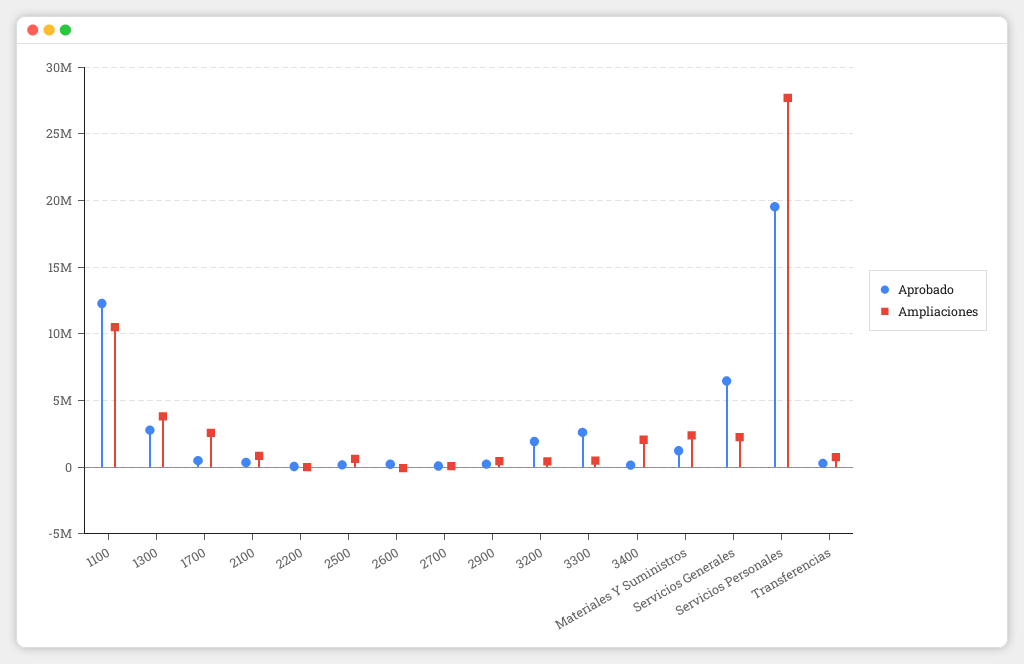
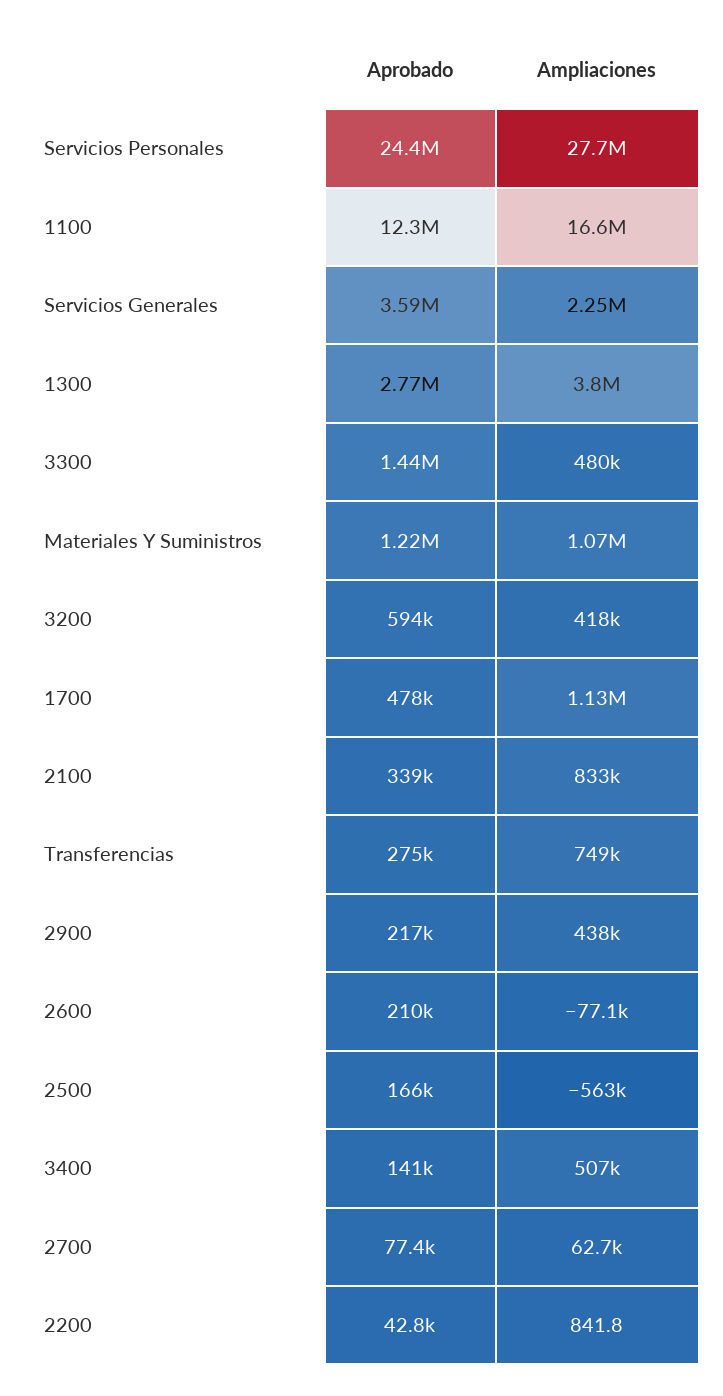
Ampliaciones, 1100: 10500000 -> 16600000
Ampliaciones, 1700: 2500000 -> 1130000
Ampliaciones, 2500: 500000 -> -563000
Aprobado, 3200: 2000000 -> 594000
Aprobado, 3300: 2500000 -> 1440000
Ampliaciones, 3400: 2000000 -> 507000
Ampliaciones, Materiales Y Suministros: 2500000 -> 1070000
Aprobado, Servicios Generales: 6500000 -> 3590000
Aprobado, Servicios Personales: 19500000 -> 24400000

